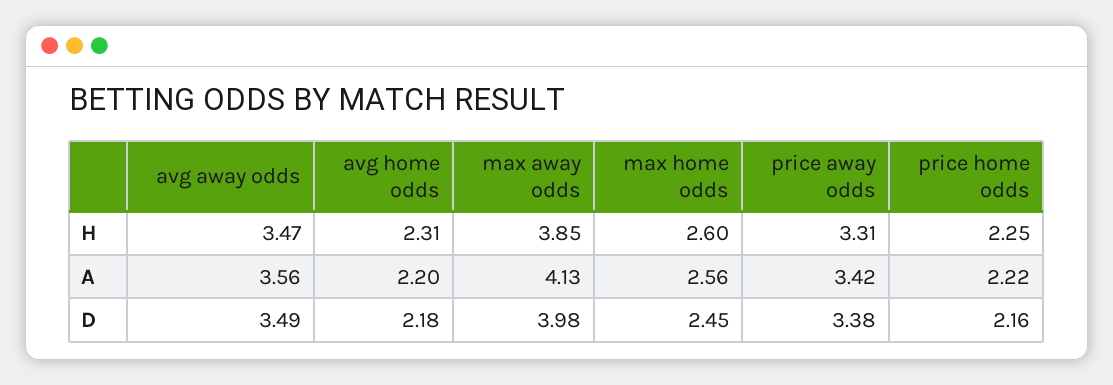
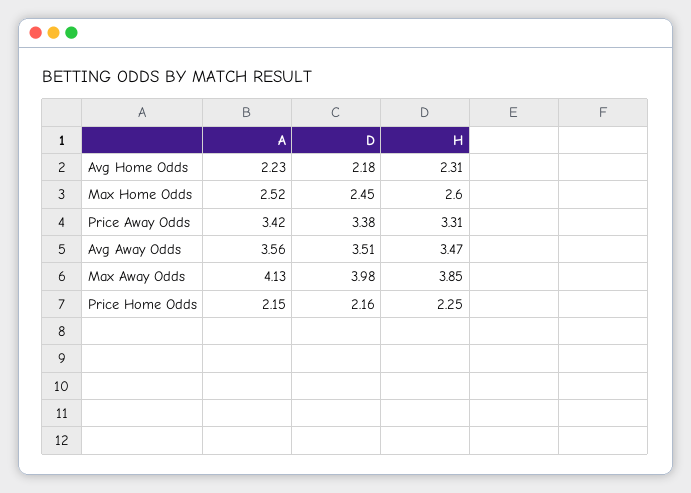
avg home odds, A: 2.2 -> 2.23
max home odds, A: 2.56 -> 2.52
price home odds, A: 2.22 -> 2.15
avg away odds, D: 3.49 -> 3.51

